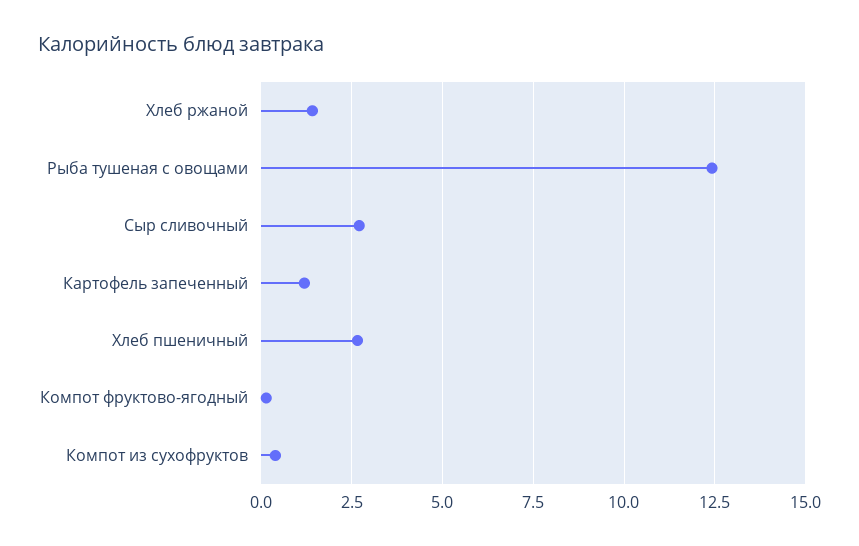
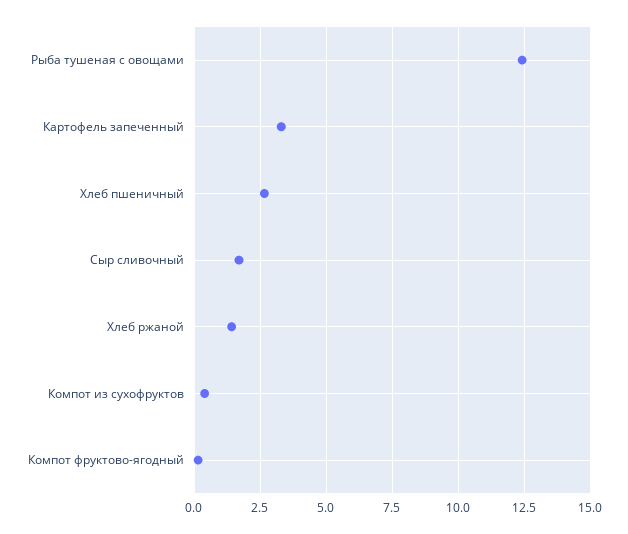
Сыр сливочный: 2.75 -> 1.75
Картофель запеченный: 1.25 -> 3.25

